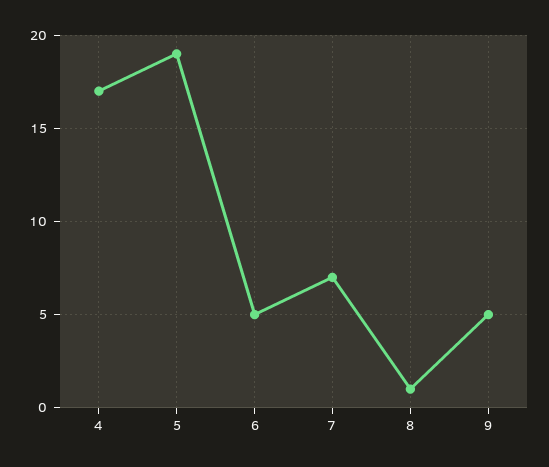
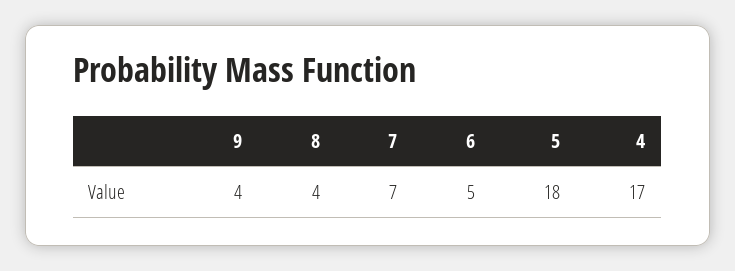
5: 19 -> 18
8: 1 -> 4
9: 5 -> 4

